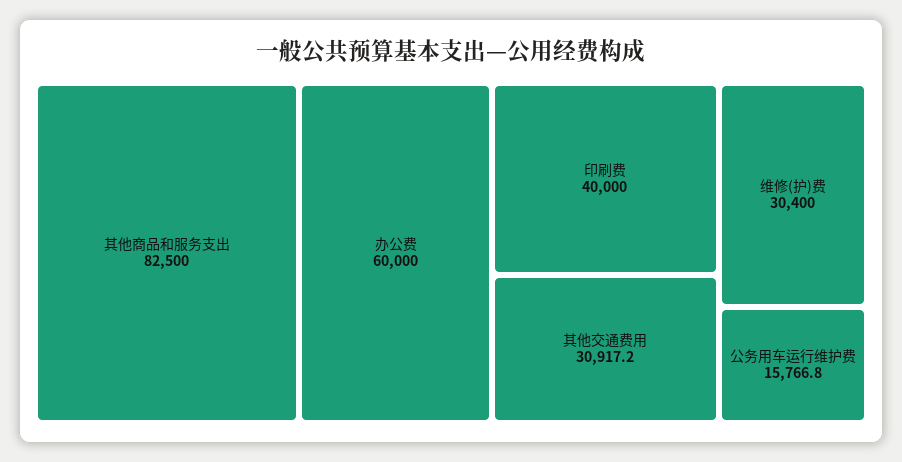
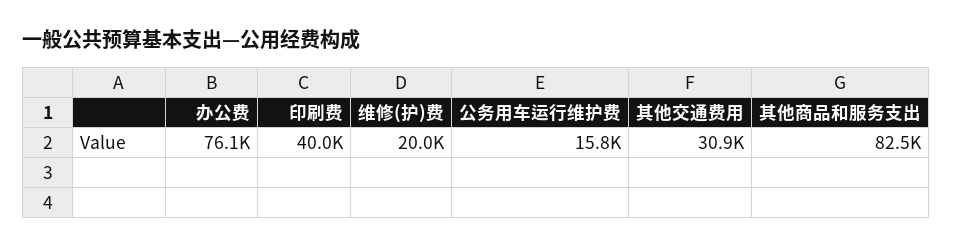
办公费: 60000 -> 76100
维修(护)费: 30400 -> 20000

